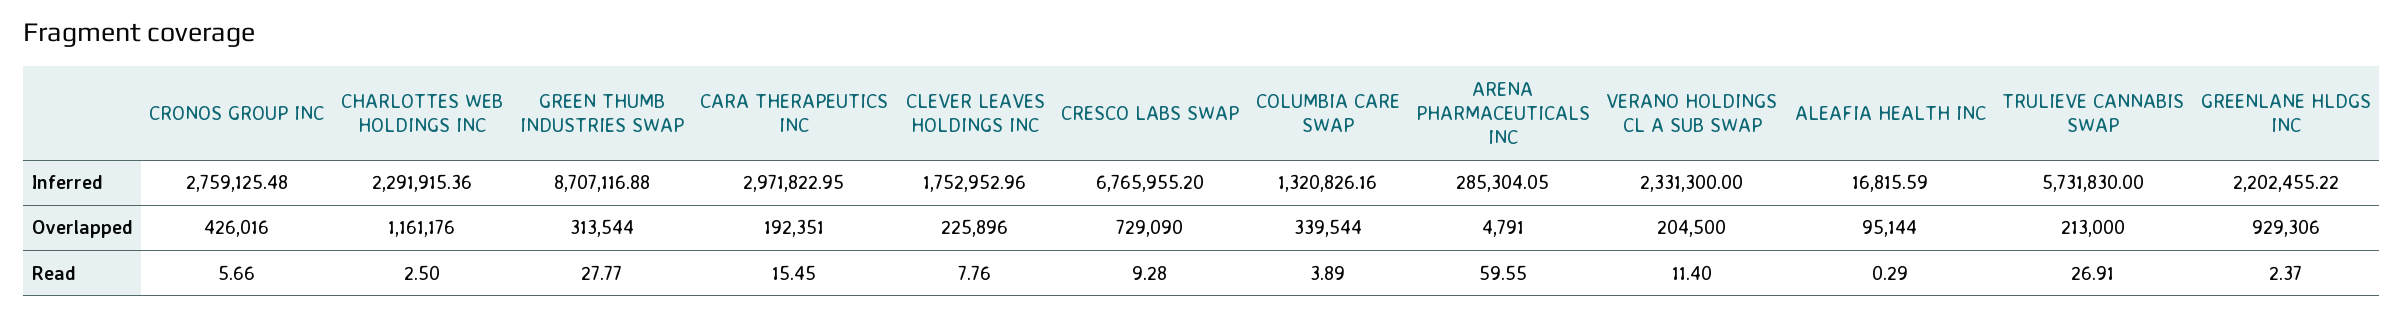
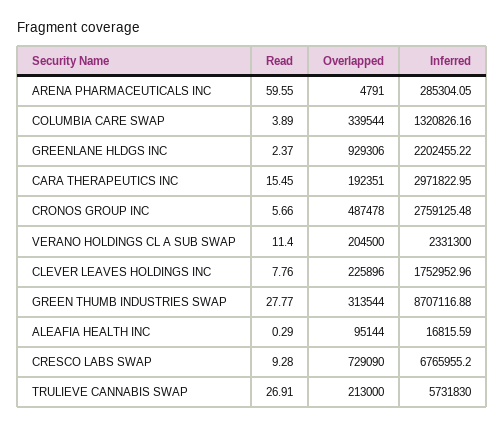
CHARLOTTES WEB HOLDINGS INC, Inferred: 2291915.36 -> none
CRONOS GROUP INC, Overlapped: 426016 -> 487478
CHARLOTTES WEB HOLDINGS INC, Overlapped: 1161176 -> none
CHARLOTTES WEB HOLDINGS INC, Read: 2.5 -> none

